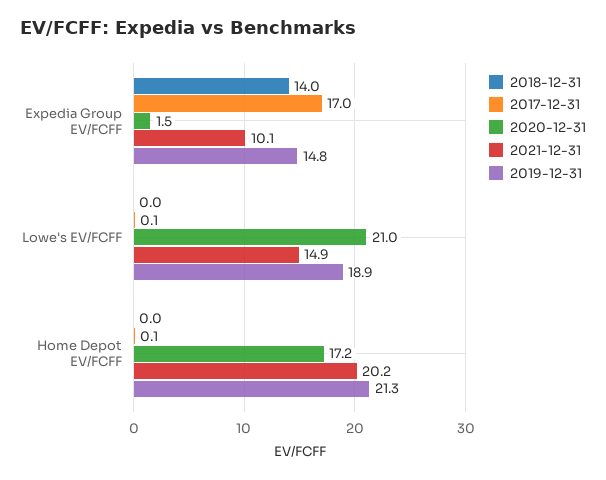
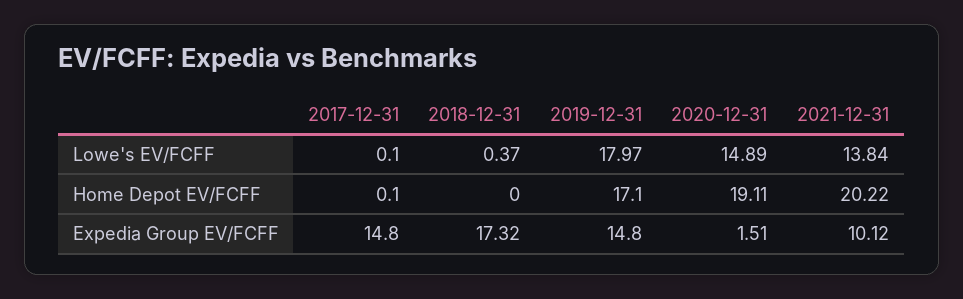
2018-12-31, Expedia Group EV/FCFF: 14 -> 17.32
2017-12-31, Expedia Group EV/FCFF: 17 -> 14.8
2018-12-31, Lowe's EV/FCFF: 0 -> 0.37
2020-12-31, Lowe's EV/FCFF: 21 -> 14.89
2021-12-31, Lowe's EV/FCFF: 14.9 -> 13.84
2019-12-31, Lowe's EV/FCFF: 18.9 -> 17.97
2020-12-31, Home Depot EV/FCFF: 17.2 -> 19.11
2019-12-31, Home Depot EV/FCFF: 21.3 -> 17.1

